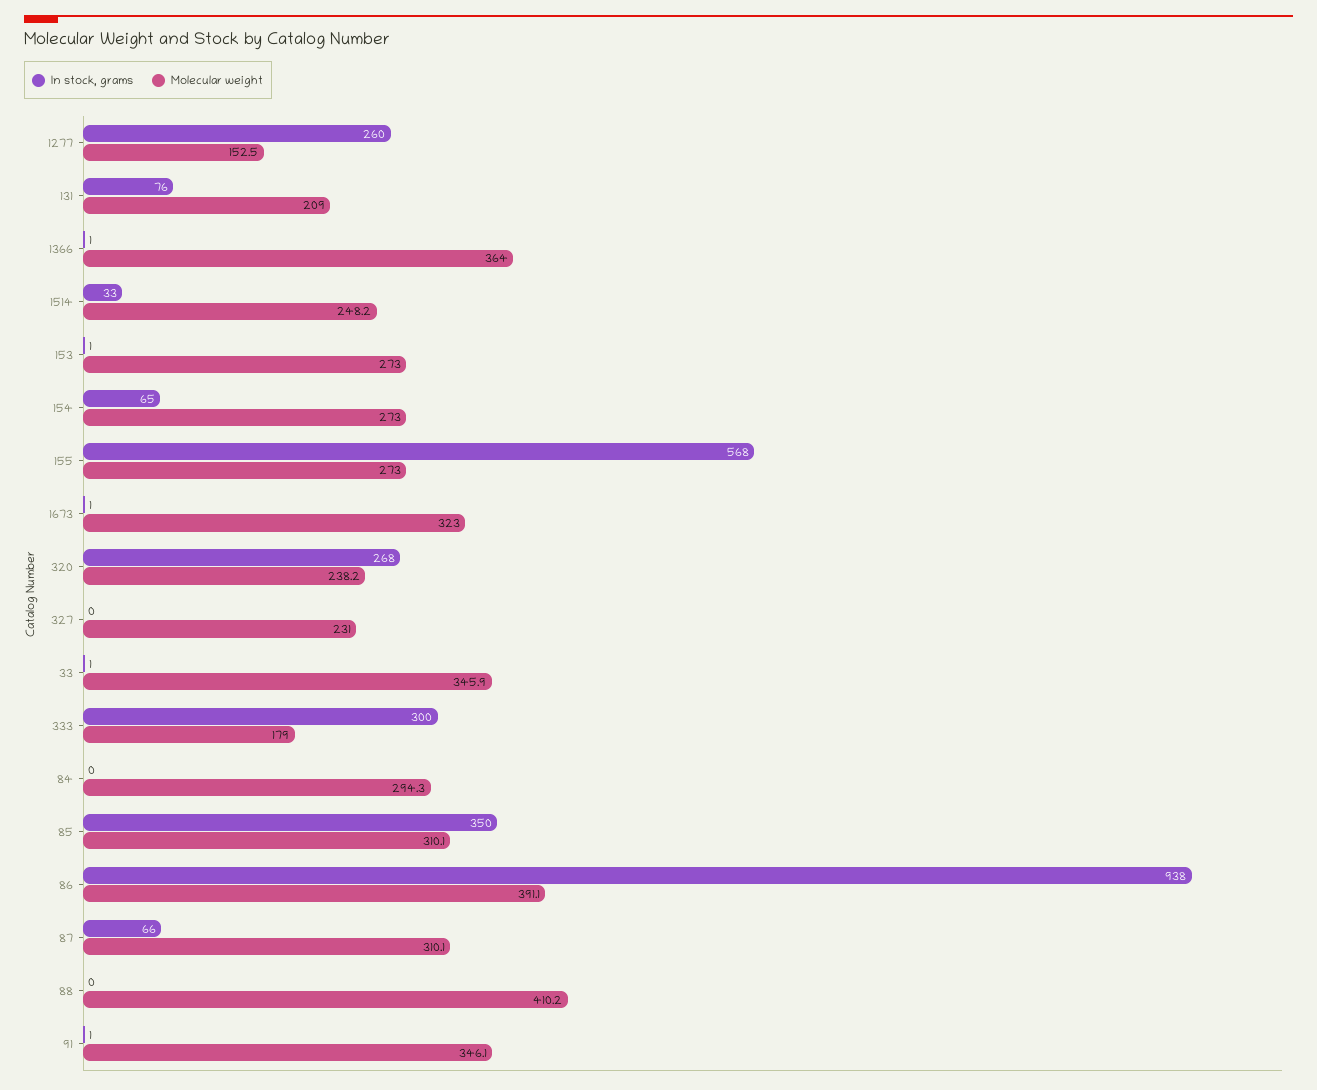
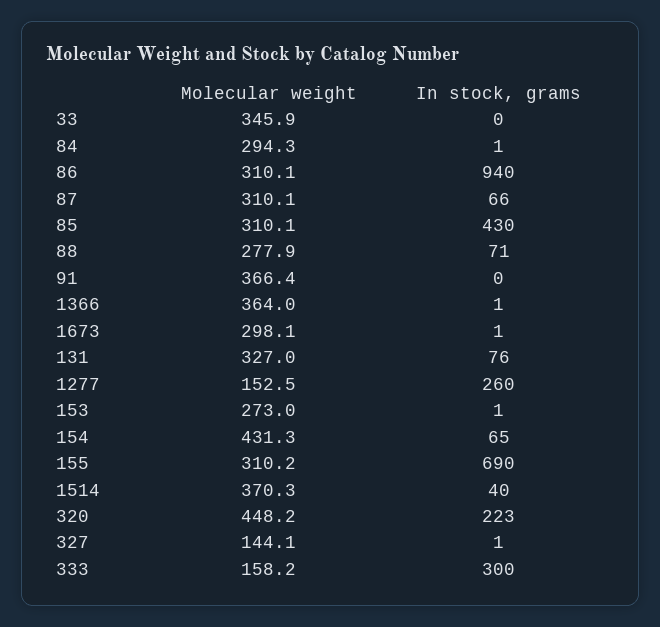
Molecular weight, 131: 209 -> 327
In stock, grams, 1514: 33 -> 40
Molecular weight, 1514: 248.2 -> 370.3
Molecular weight, 154: 273 -> 431.3
In stock, grams, 155: 568 -> 690
Molecular weight, 155: 273 -> 310.2
Molecular weight, 1673: 323 -> 298.1
In stock, grams, 320: 268 -> 223
Molecular weight, 320: 238.2 -> 448.2
In stock, grams, 327: 0 -> 1
Molecular weight, 327: 231 -> 144.1
In stock, grams, 33: 1 -> 0
Molecular weight, 333: 179 -> 158.2
In stock, grams, 84: 0 -> 1
In stock, grams, 85: 350 -> 430
In stock, grams, 86: 938 -> 940
Molecular weight, 86: 391.1 -> 310.1
In stock, grams, 88: 0 -> 71
Molecular weight, 88: 410.2 -> 277.9
In stock, grams, 91: 1 -> 0
Molecular weight, 91: 346.1 -> 366.4

